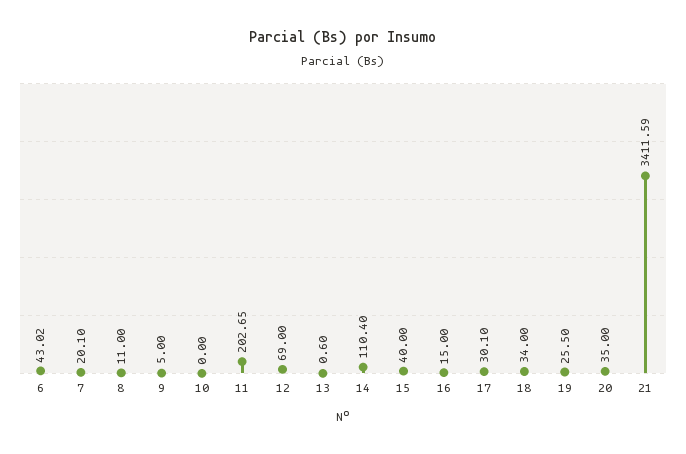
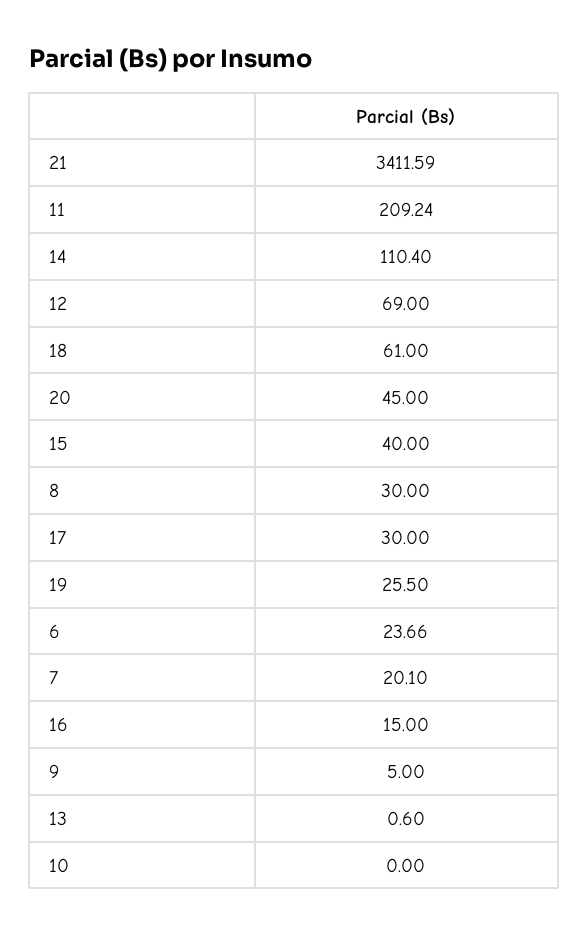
6: 43.02 -> 23.66
8: 11 -> 30
11: 202.65 -> 209.24
17: 30.1 -> 30
18: 34 -> 61
20: 35 -> 45

